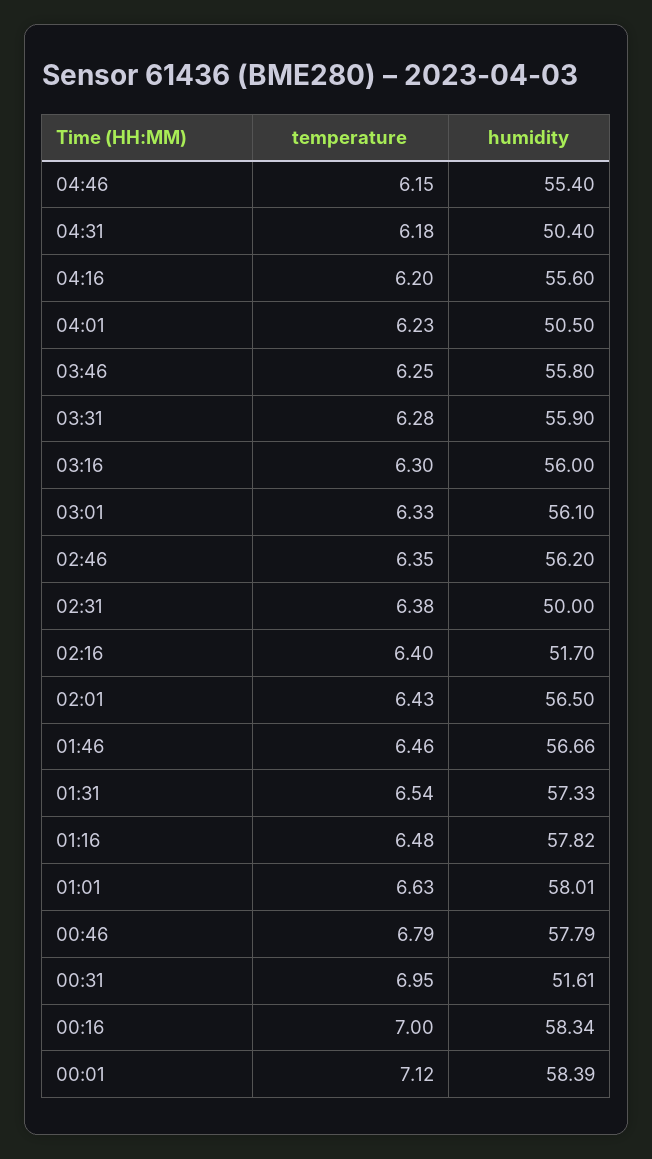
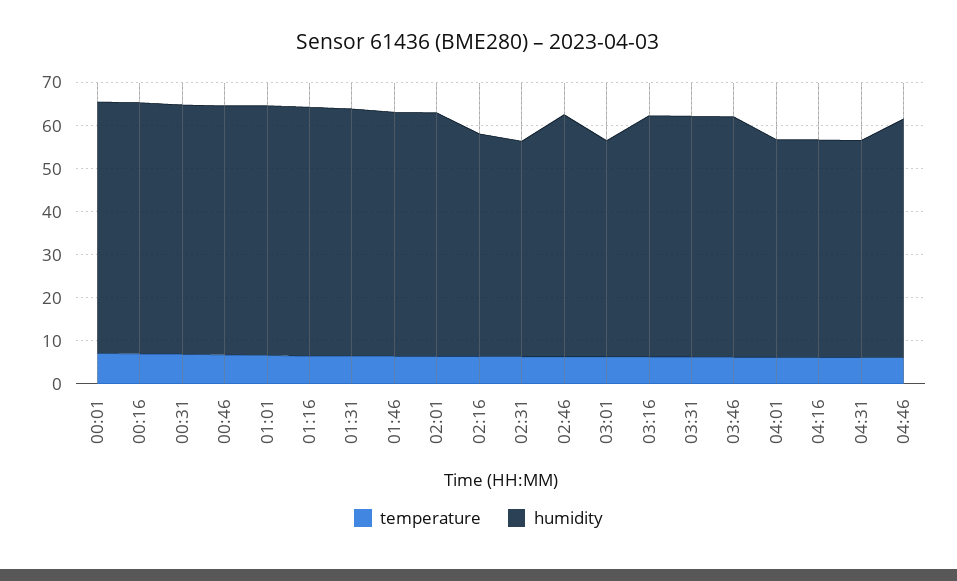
humidity, 04:16: 55.6 -> 50
humidity, 03:01: 56.1 -> 50
humidity, 00:31: 51.61 -> 58

